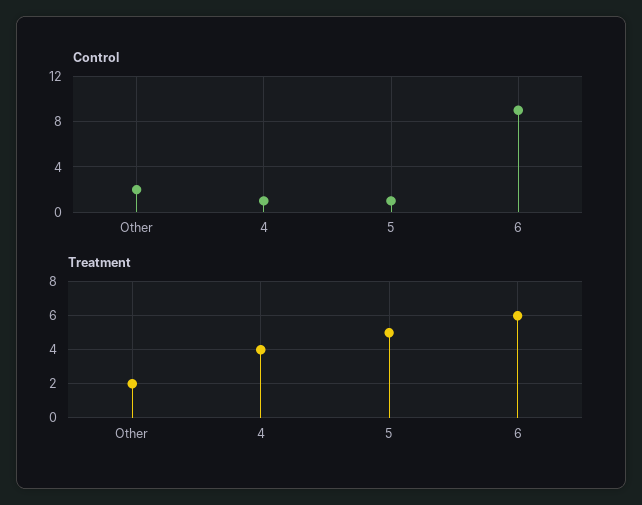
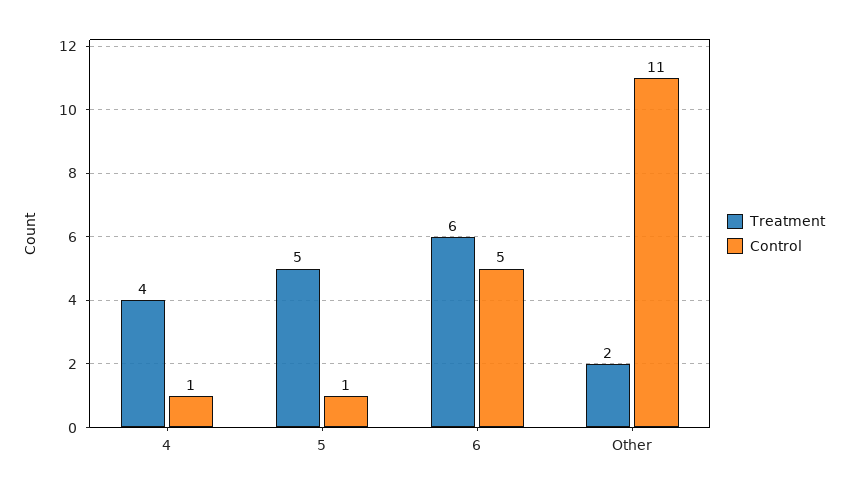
Control, Other: 2 -> 11
Control, 6: 9 -> 5

